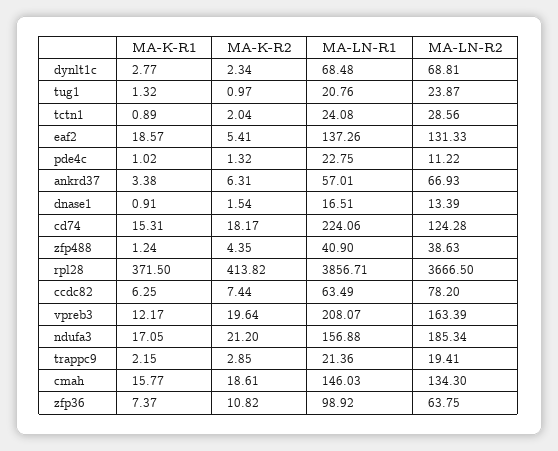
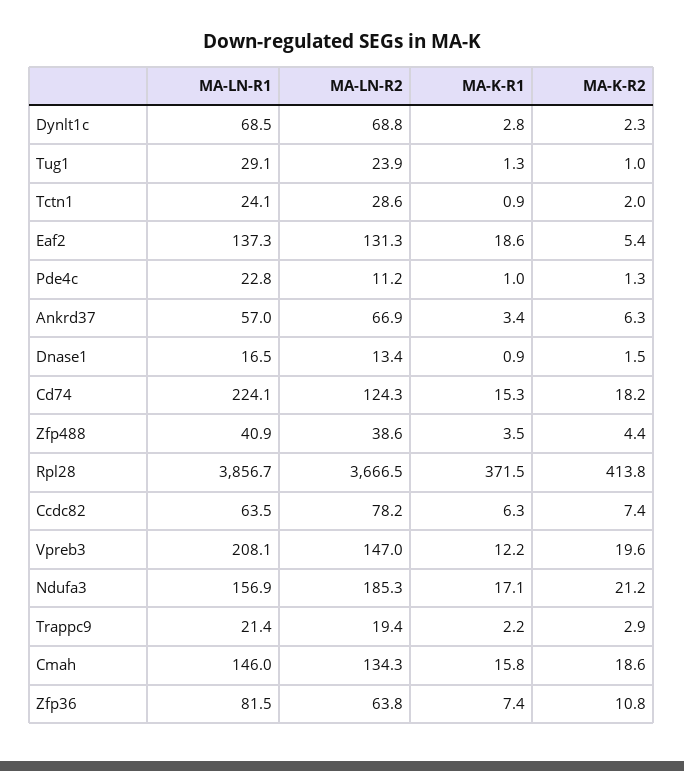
MA-LN-R1, tug1: 20.76 -> 29.1
MA-K-R1, zfp488: 1.24 -> 3.5
MA-LN-R2, vpreb3: 163.39 -> 147
MA-LN-R1, zfp36: 98.92 -> 81.5

